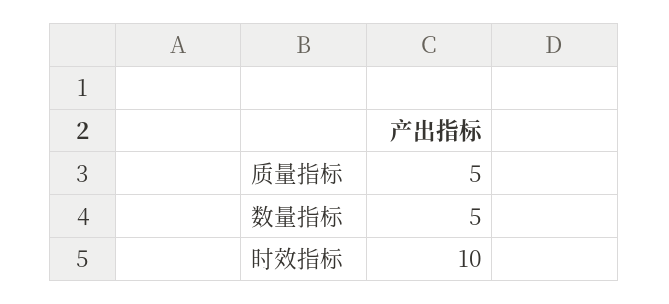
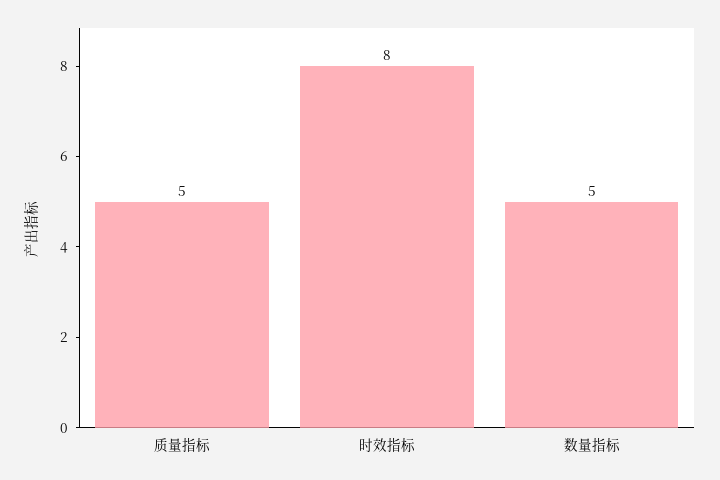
时效指标: 10 -> 8

